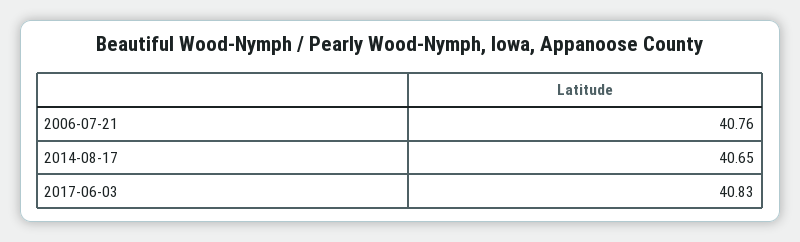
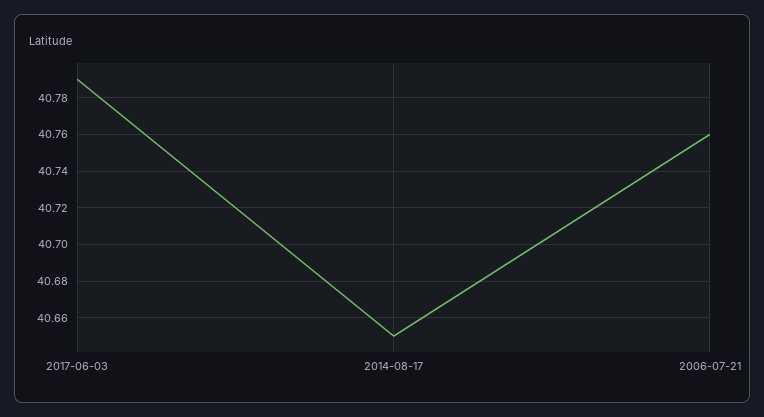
2017-06-03: 40.83 -> 40.79

